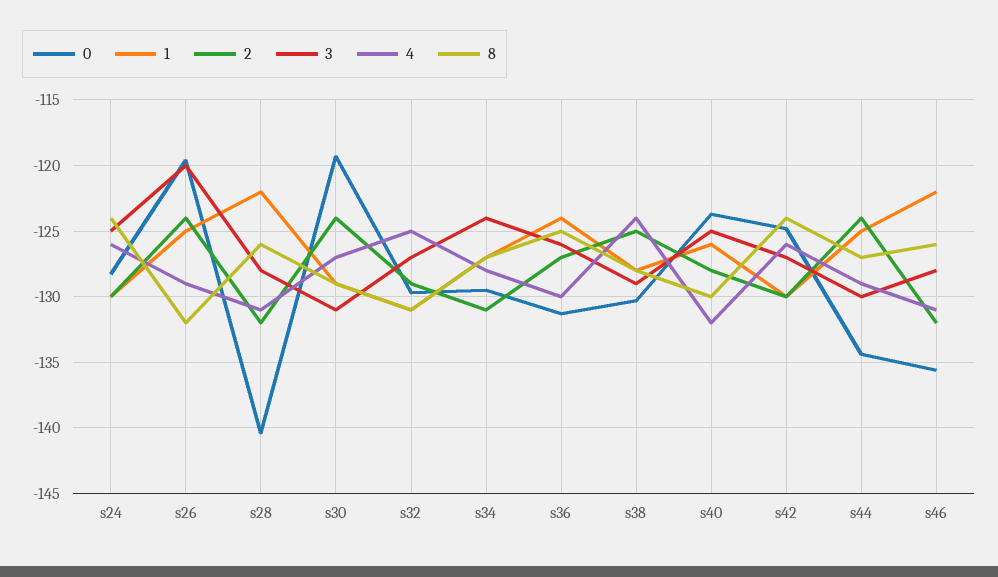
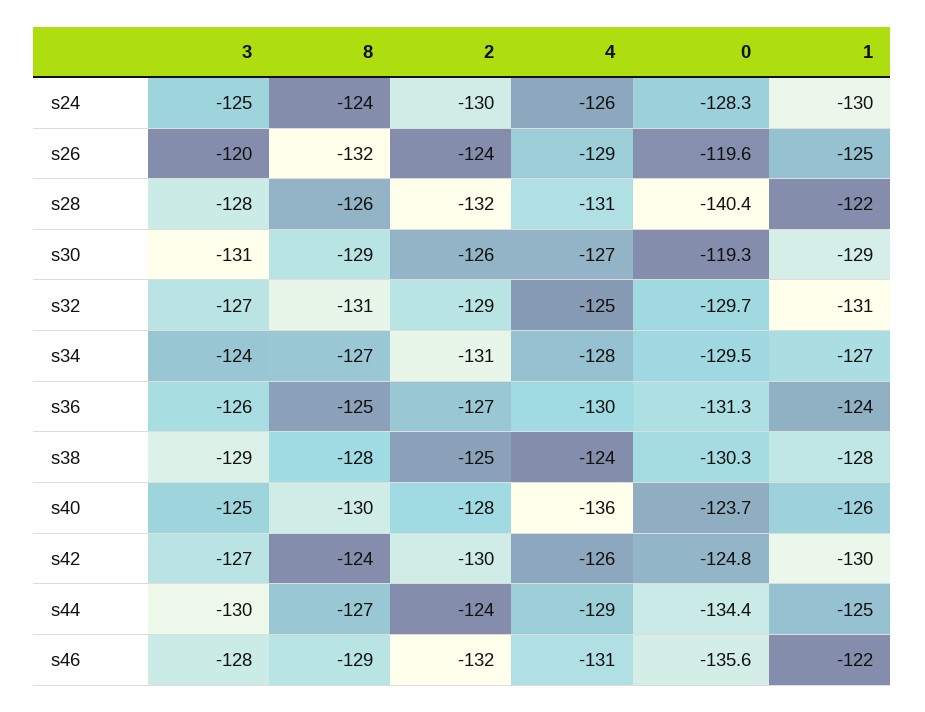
2, s30: -124 -> -126
4, s40: -132 -> -136
8, s46: -126 -> -129

